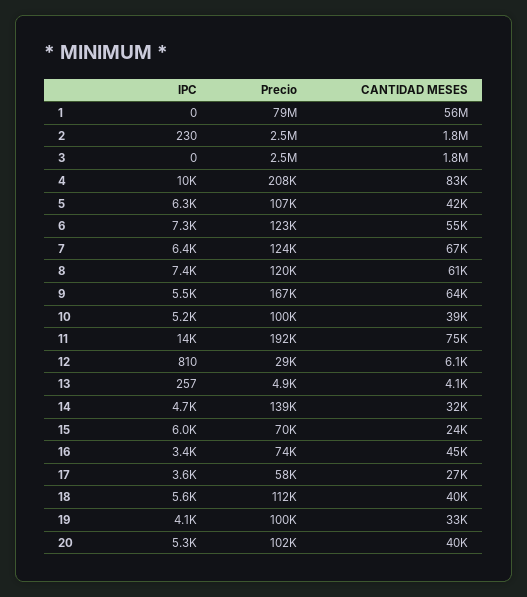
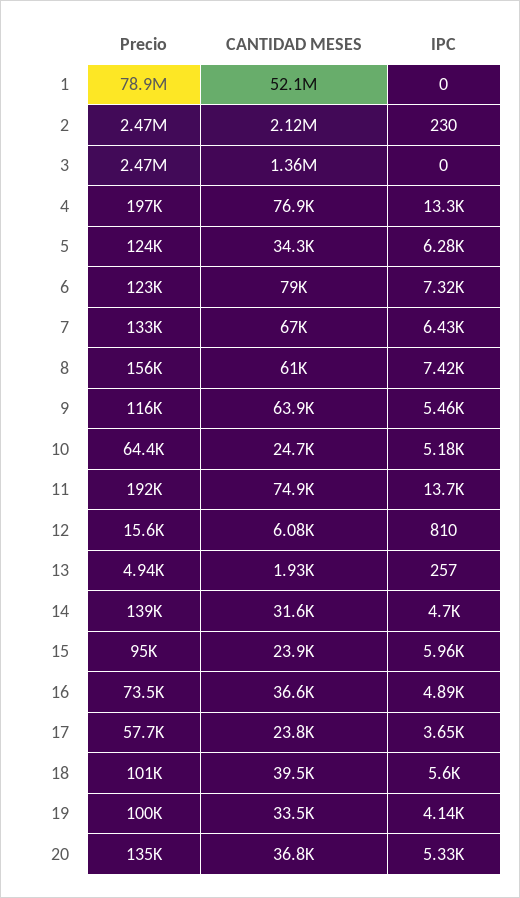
CANTIDAD MESES, 1: 56000000 -> 52100000
CANTIDAD MESES, 2: 1800000 -> 2120000
CANTIDAD MESES, 3: 1800000 -> 1360000
IPC, 4: 10000 -> 13300
Precio, 4: 208000 -> 197000
CANTIDAD MESES, 4: 83000 -> 76900
Precio, 5: 107000 -> 124000
CANTIDAD MESES, 5: 42000 -> 34300
CANTIDAD MESES, 6: 55000 -> 79000
Precio, 7: 124000 -> 133000
Precio, 8: 120000 -> 156000
Precio, 9: 167000 -> 116000
Precio, 10: 100000 -> 64400
CANTIDAD MESES, 10: 39000 -> 24700
Precio, 12: 29000 -> 15600
CANTIDAD MESES, 13: 4100 -> 1930
Precio, 15: 70000 -> 95000
IPC, 16: 3400 -> 4890
CANTIDAD MESES, 16: 45000 -> 36600
CANTIDAD MESES, 17: 27000 -> 23800
Precio, 18: 112000 -> 101000
Precio, 20: 102000 -> 135000
CANTIDAD MESES, 20: 40000 -> 36800

